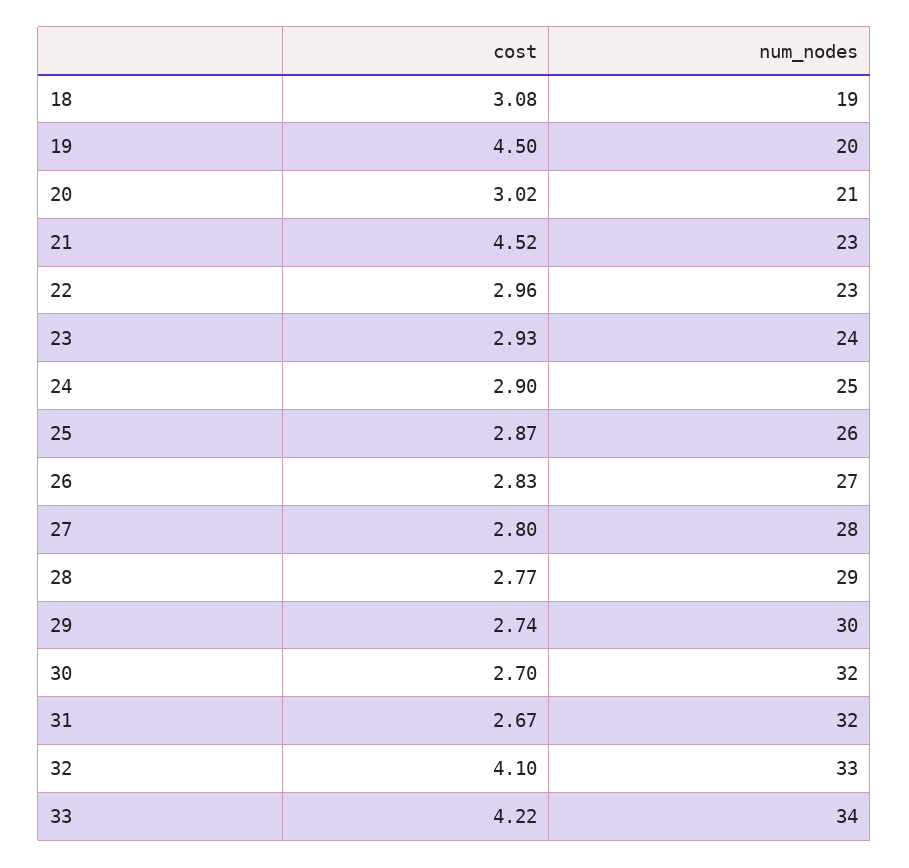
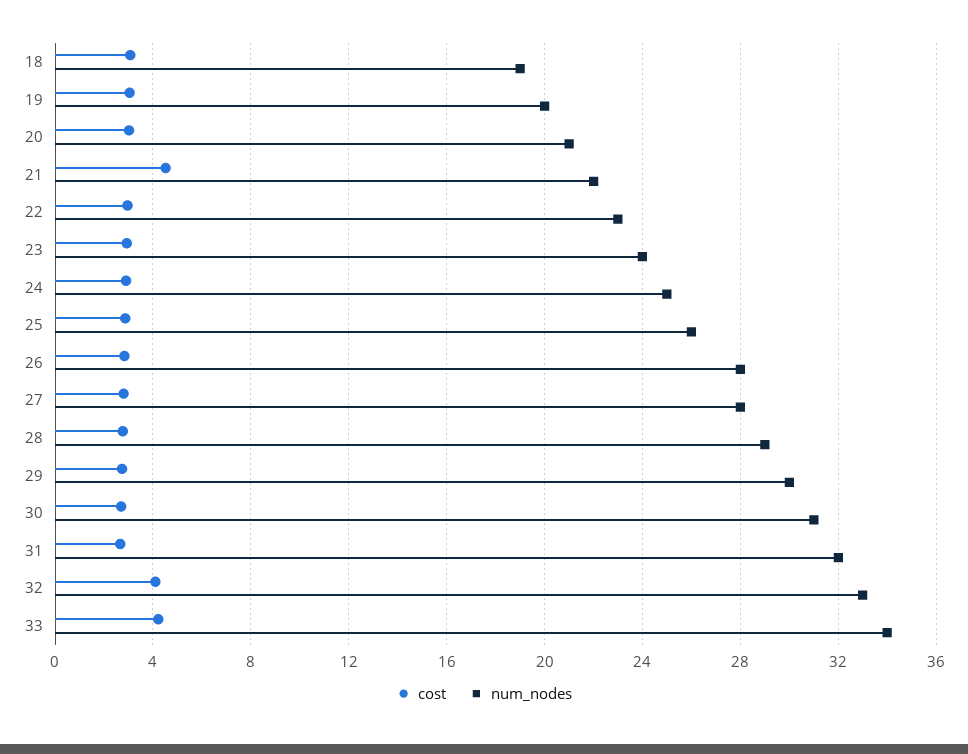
cost, 19: 4.5 -> 3
num_nodes, 21: 23 -> 22
num_nodes, 26: 27 -> 28
num_nodes, 30: 32 -> 31

